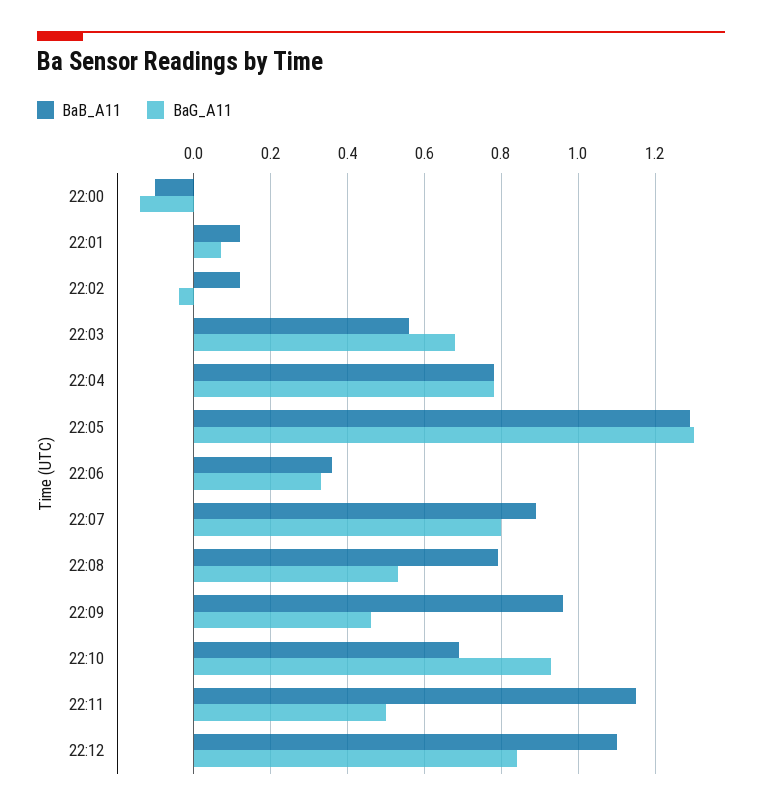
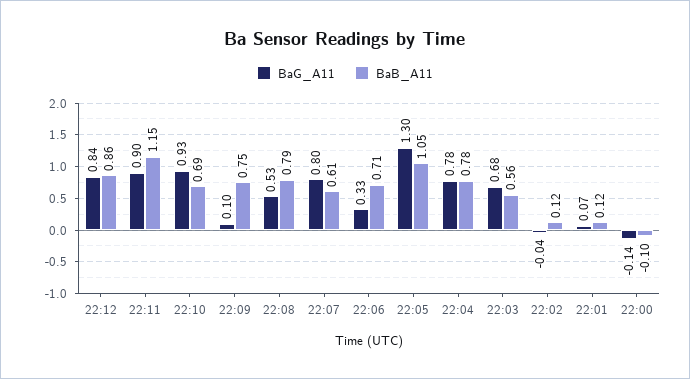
BaB_A11, 22:05: 1.3 -> 1.05
BaB_A11, 22:06: 0.35 -> 0.71
BaB_A11, 22:07: 0.9 -> 0.61
BaB_A11, 22:09: 0.95 -> 0.75
BaG_A11, 22:09: 0.45 -> 0.1
BaG_A11, 22:11: 0.5 -> 0.9
BaB_A11, 22:12: 1.1 -> 0.86

